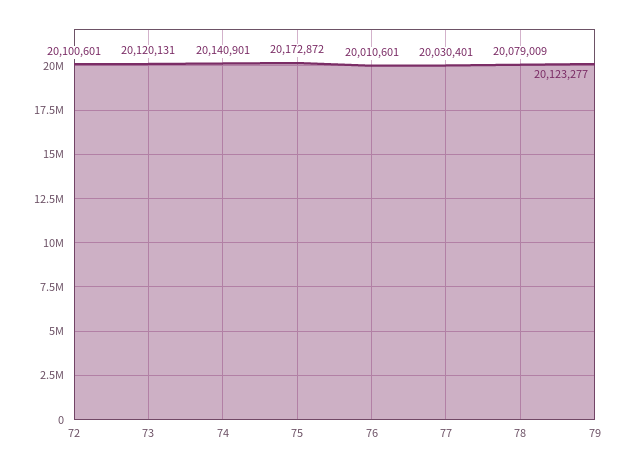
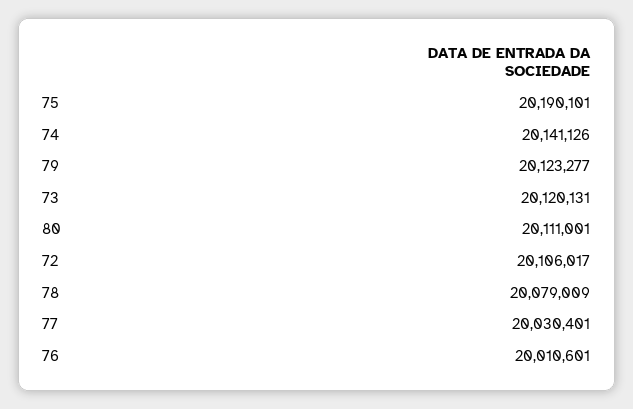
72: 20100601 -> 20106017
74: 20140901 -> 20141126
75: 20172872 -> 20190101
80: none -> 20111001

